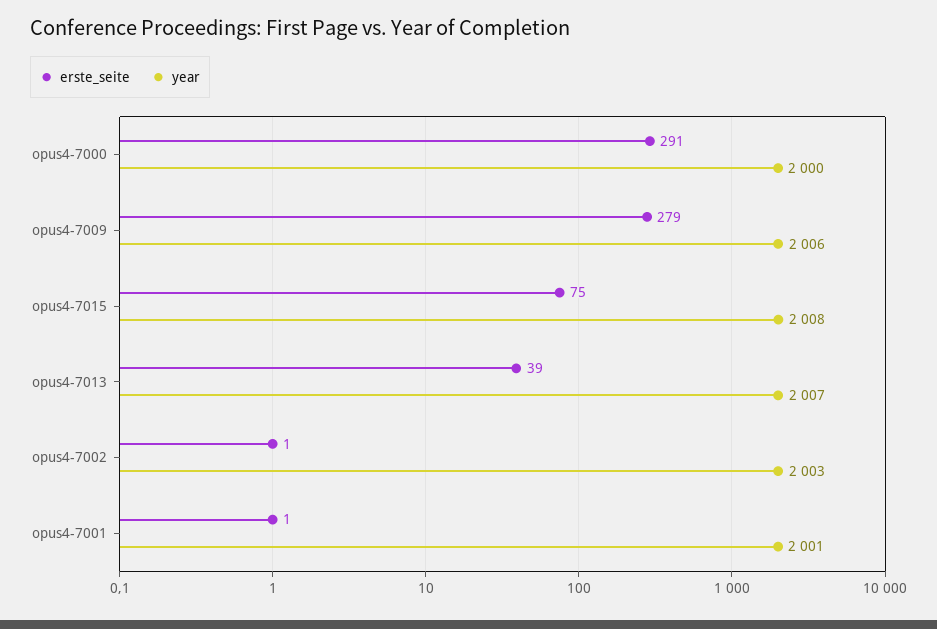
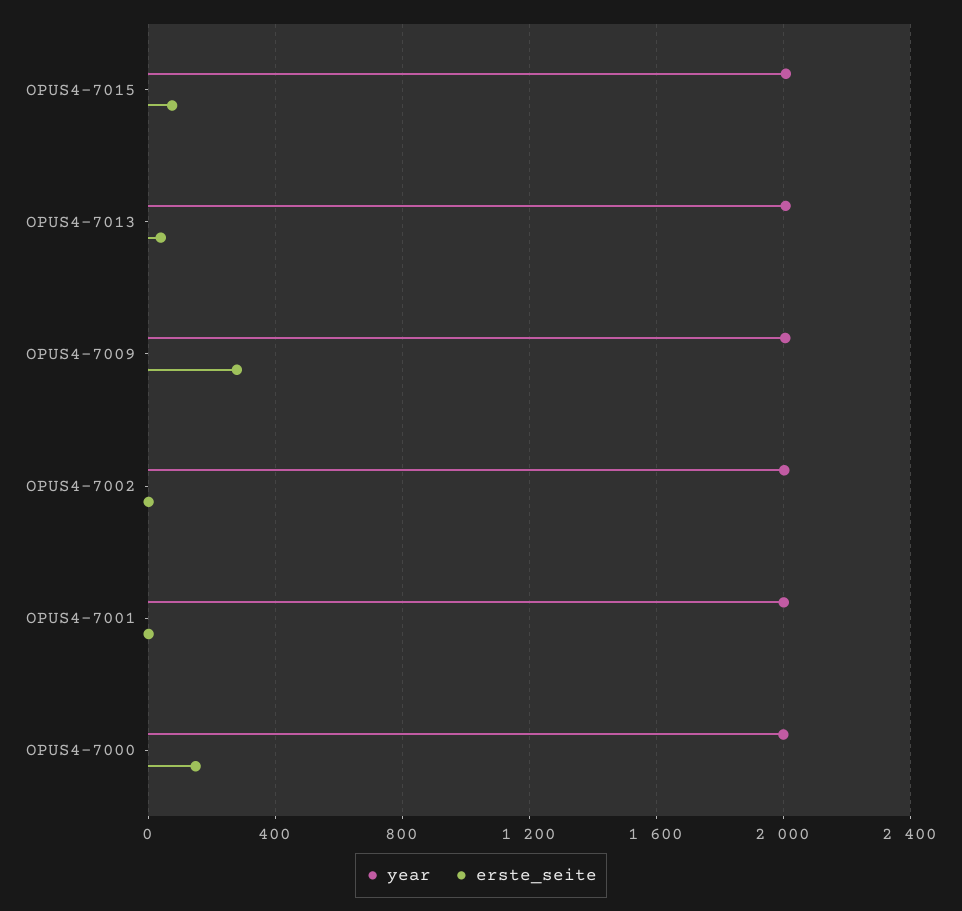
erste_seite, opus4-7000: 291 -> 150

